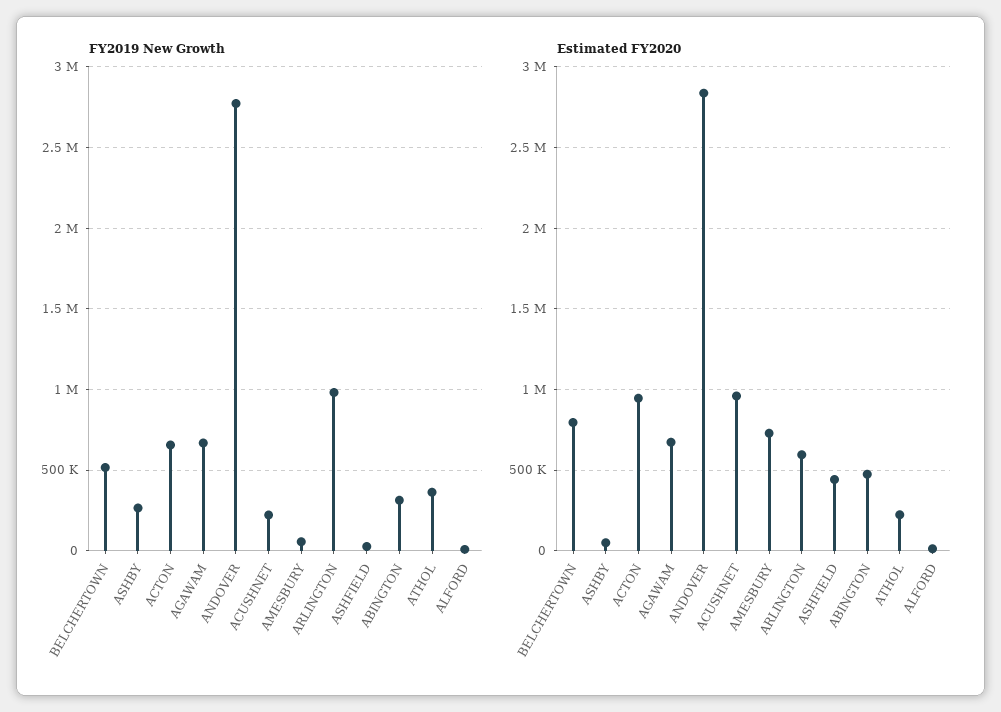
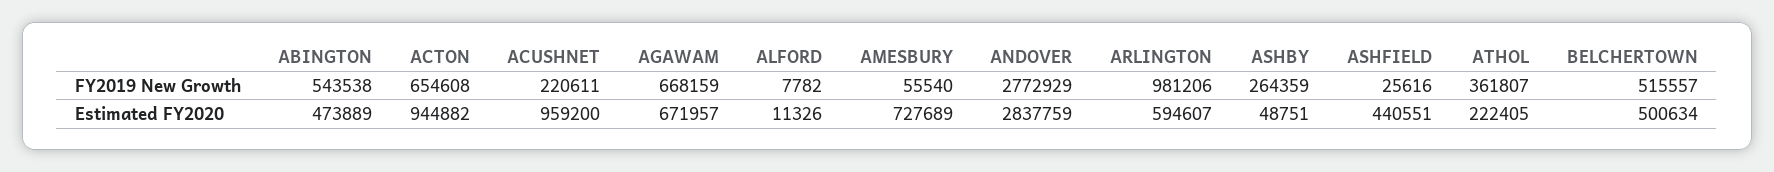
FY2019 New Growth, ABINGTON: 300000 -> 543538
Estimated FY2020, BELCHERTOWN: 800000 -> 500634

